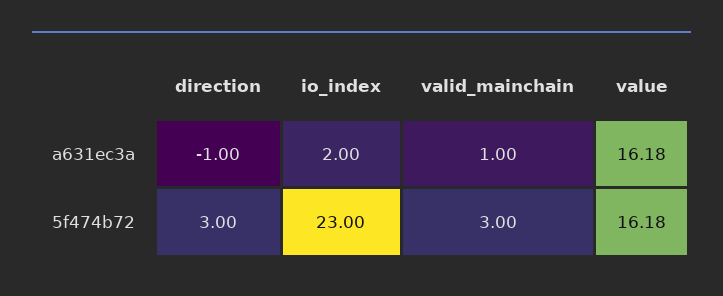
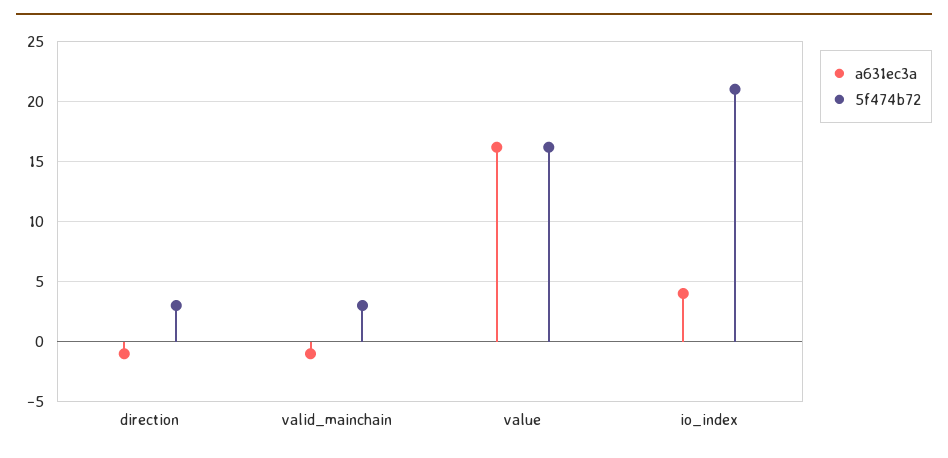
a631ec3a, io_index: 2 -> 4
a631ec3a, valid_mainchain: 1 -> -1
5f474b72, io_index: 23 -> 21

